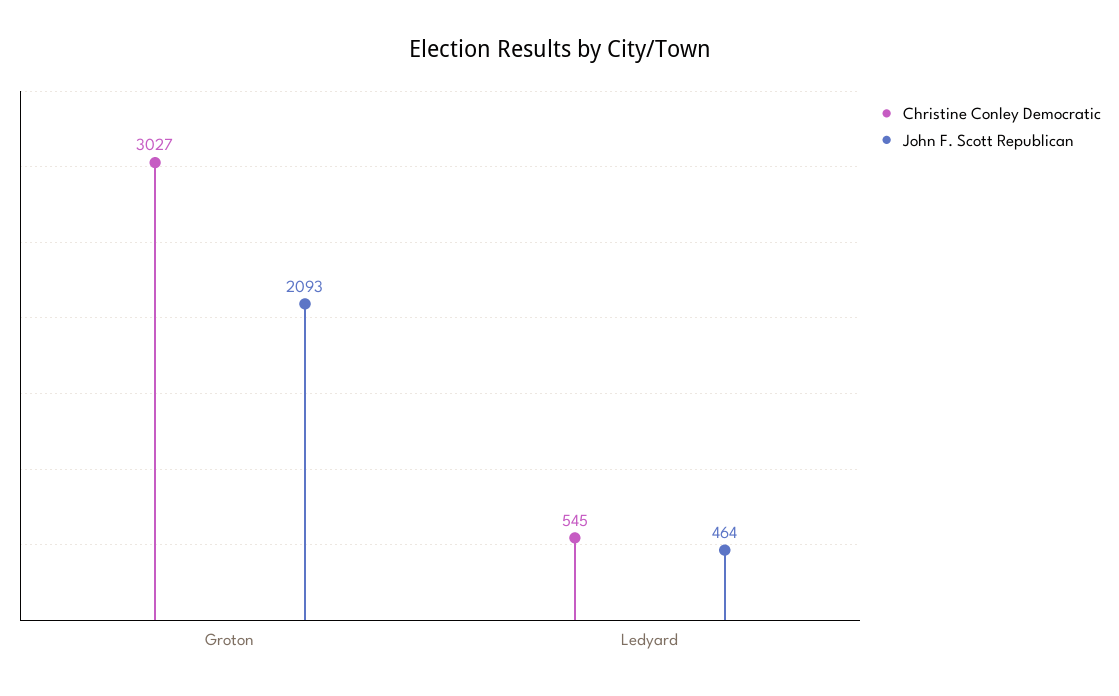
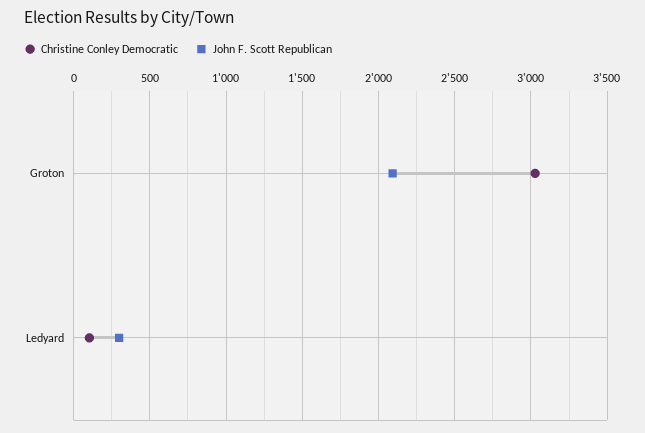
Christine Conley Democratic, Ledyard: 545 -> 100
John F. Scott Republican, Ledyard: 464 -> 300

